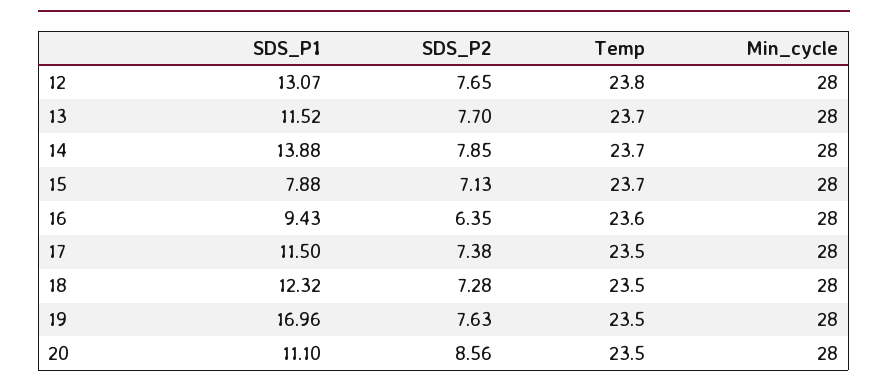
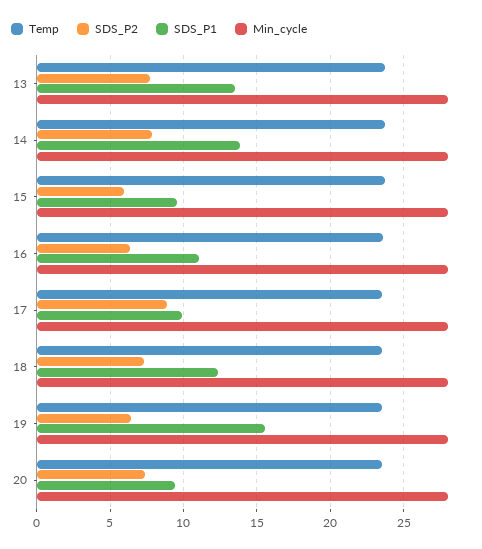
SDS_P1, 12: 13.07 -> none
SDS_P2, 12: 7.65 -> none
Temp, 12: 23.8 -> none
Min_cycle, 12: 28 -> none
SDS_P1, 13: 11.52 -> 13.5
SDS_P1, 15: 7.88 -> 9.5
SDS_P2, 15: 7.13 -> 6
SDS_P1, 16: 9.43 -> 11
SDS_P1, 17: 11.5 -> 10
SDS_P2, 17: 7.38 -> 9
SDS_P1, 19: 16.96 -> 15.5
SDS_P2, 19: 7.63 -> 6.5
SDS_P1, 20: 11.1 -> 9.5
SDS_P2, 20: 8.56 -> 7.5

